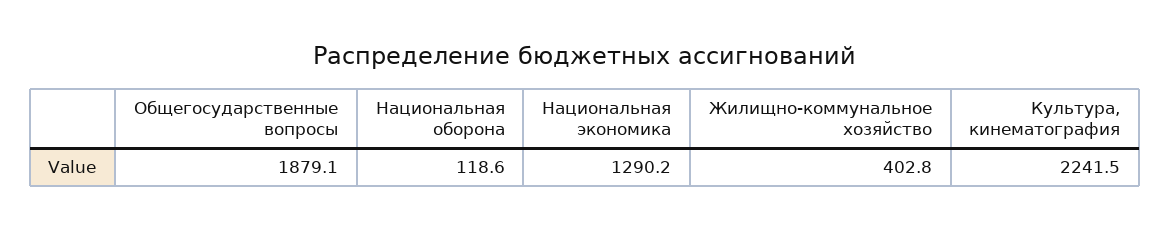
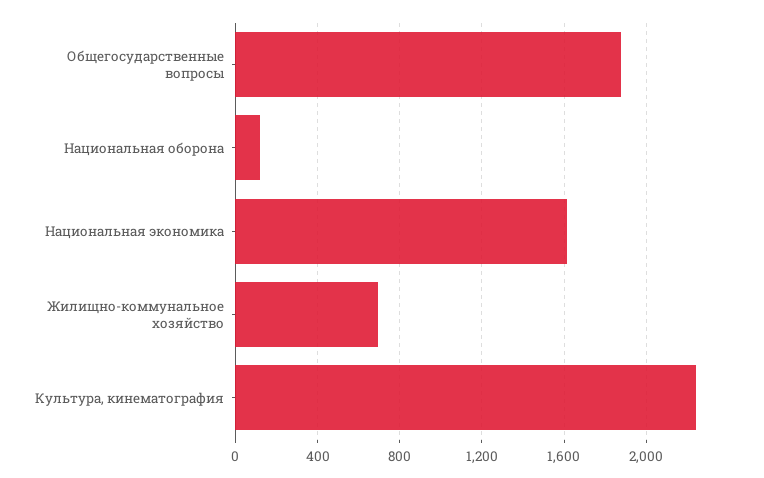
Национальная экономика: 1290.2 -> 1600
Жилищно-коммунальное хозяйство: 402.8 -> 700

